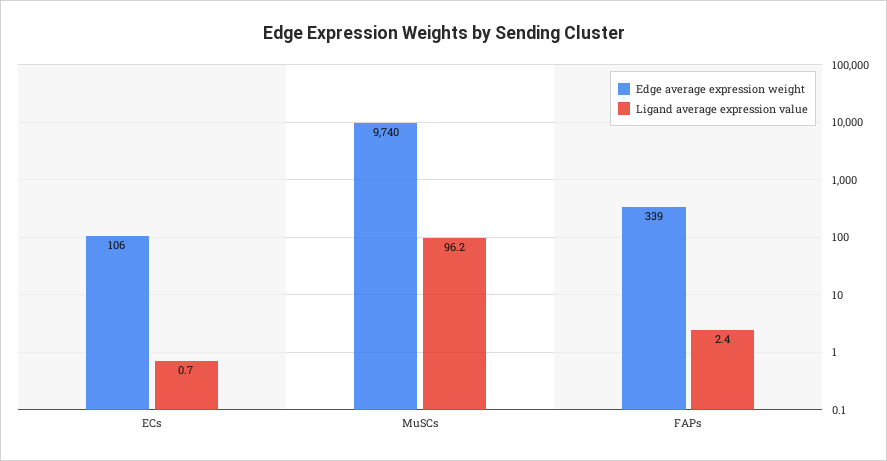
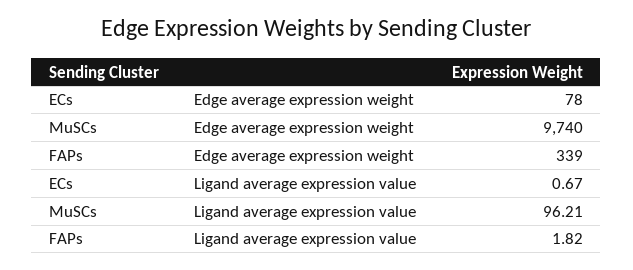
Edge average expression weight, ECs: 106 -> 78
Ligand average expression value, FAPs: 2.4 -> 1.82

